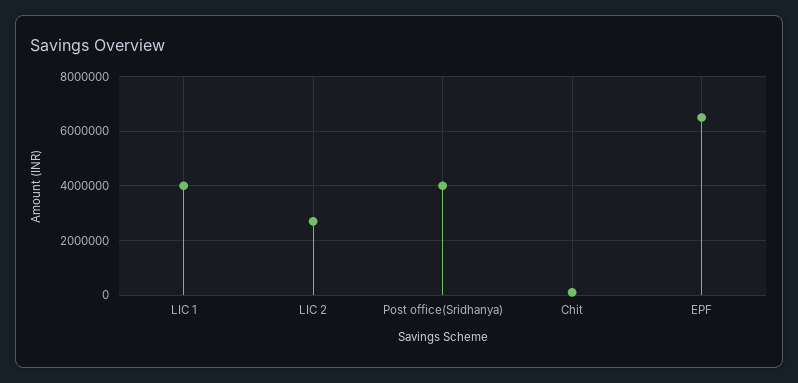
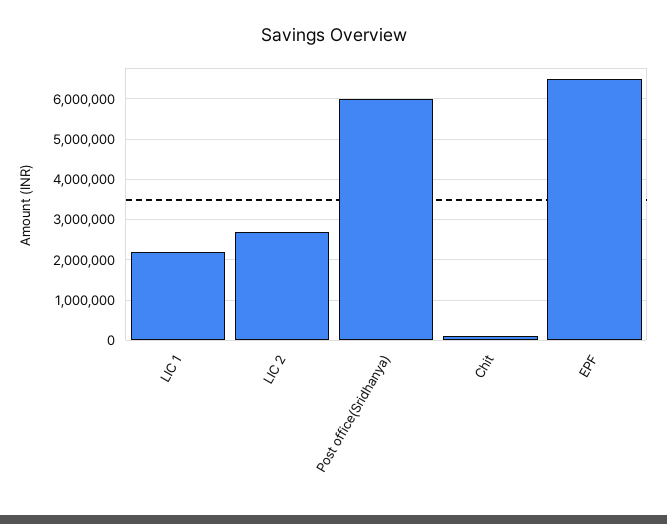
LIC 1: 4000000 -> 2200000
Post office(Sridhanya): 4000000 -> 6000000

